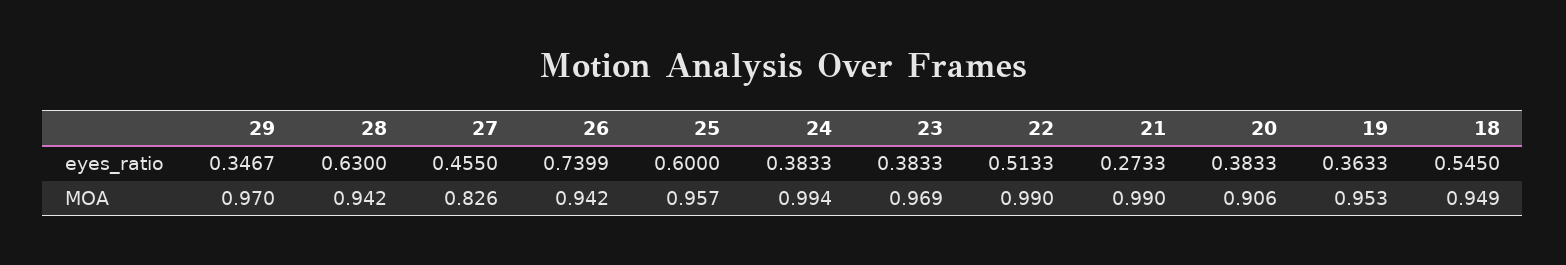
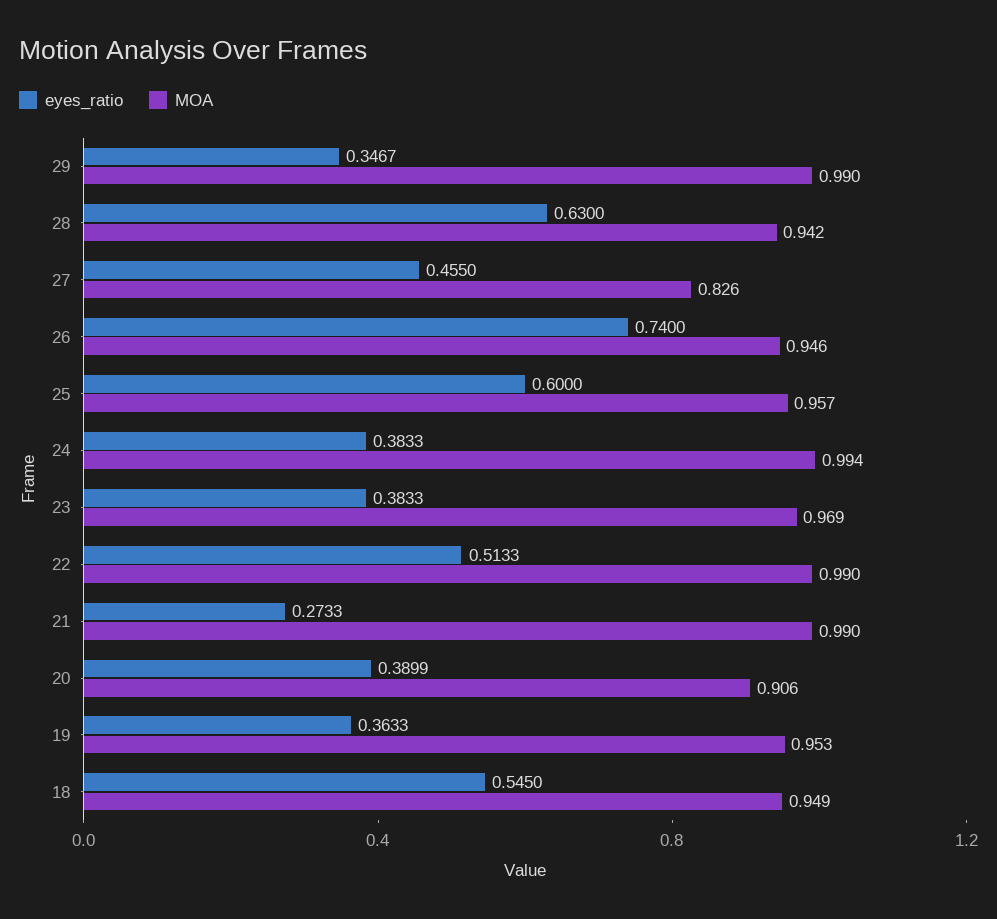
eyes_ratio, 26: 0.7399 -> 0.74
eyes_ratio, 20: 0.3833 -> 0.3899
MOA, 29: 0.97 -> 0.99
MOA, 26: 0.942 -> 0.946

